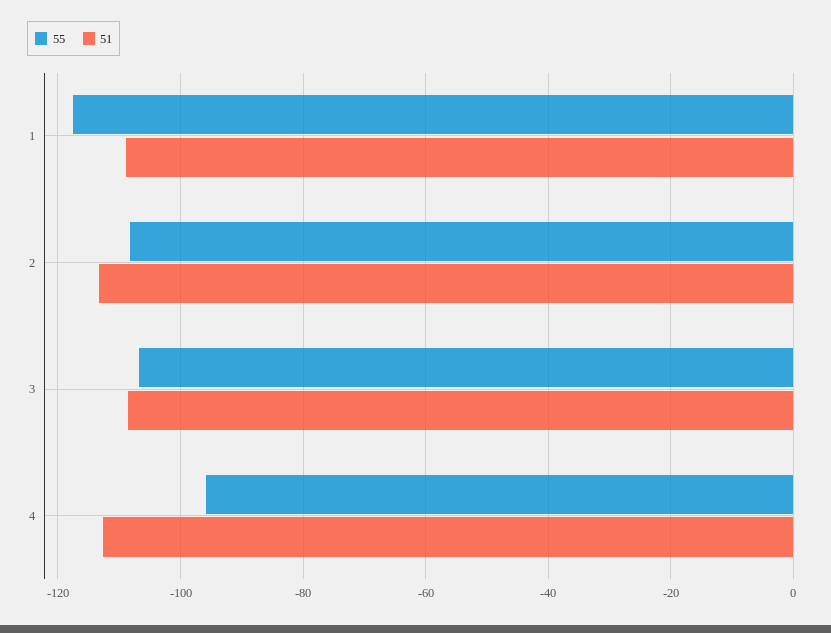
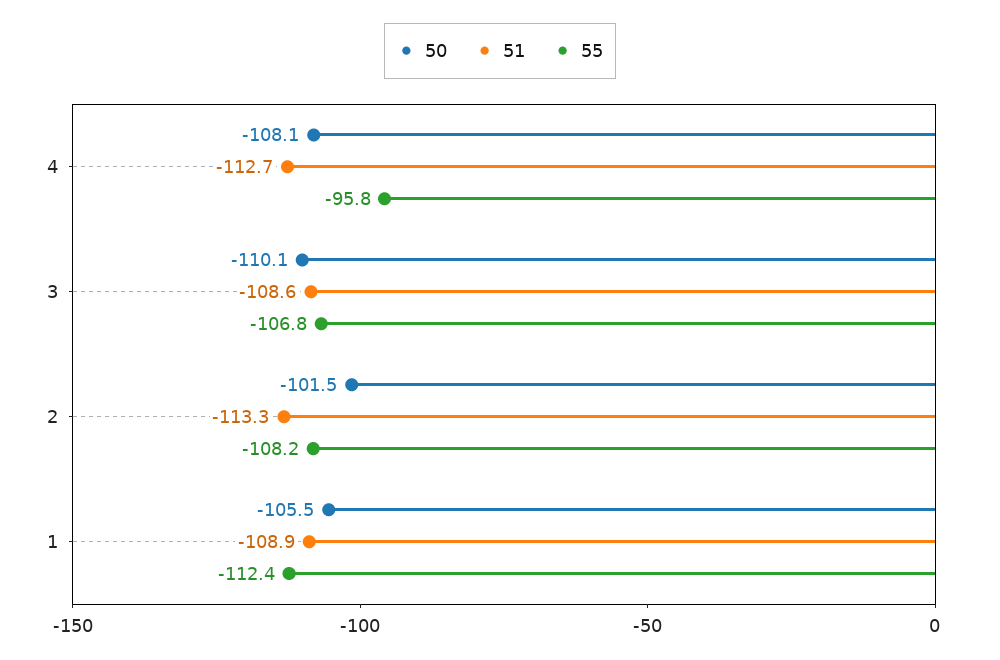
55, 1: -118 -> -112.4
50, 4: none -> -108.1
50, 3: none -> -110.1
50, 2: none -> -101.5
50, 1: none -> -105.5

